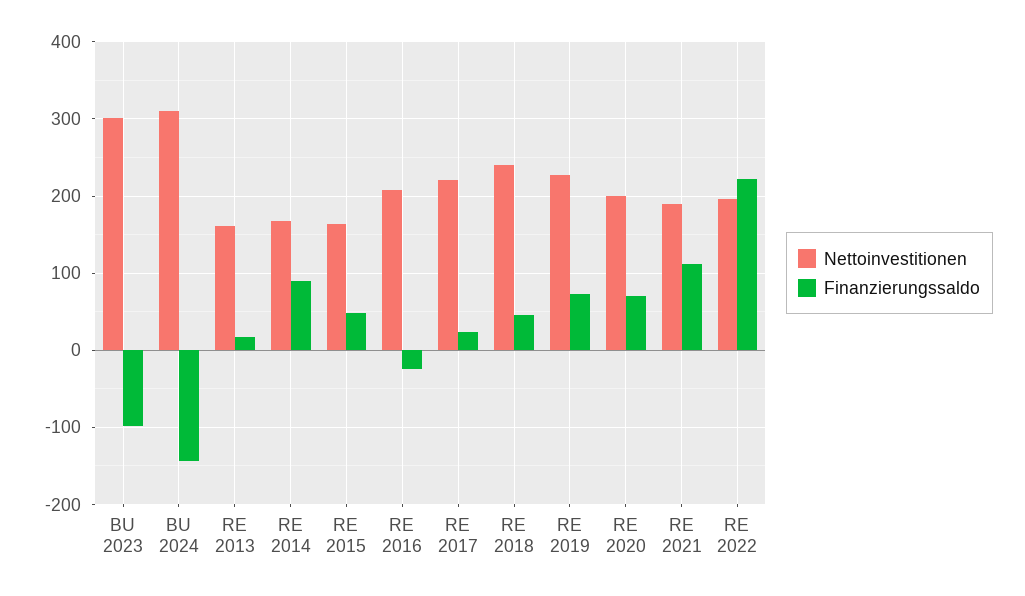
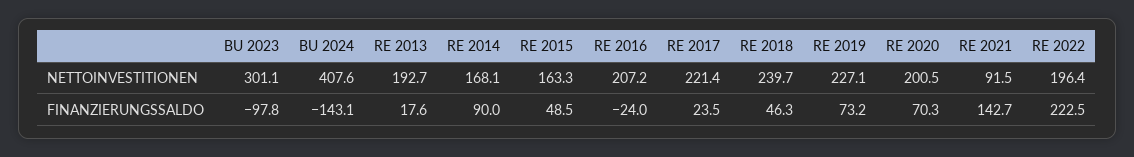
Nettoinvestitionen, BU 2024: 310 -> 407.6
Nettoinvestitionen, RE 2013: 160 -> 192.7
Nettoinvestitionen, RE 2021: 190 -> 91.5
Finanzierungssaldo, RE 2021: 110 -> 142.7

